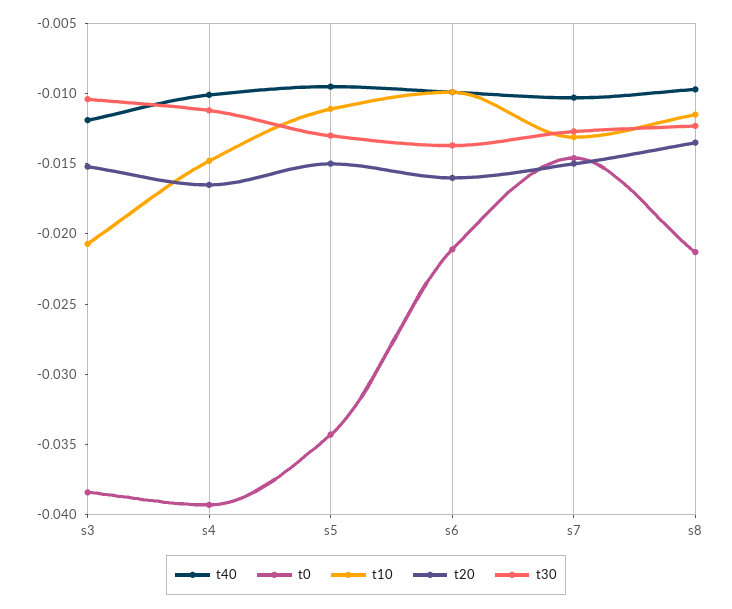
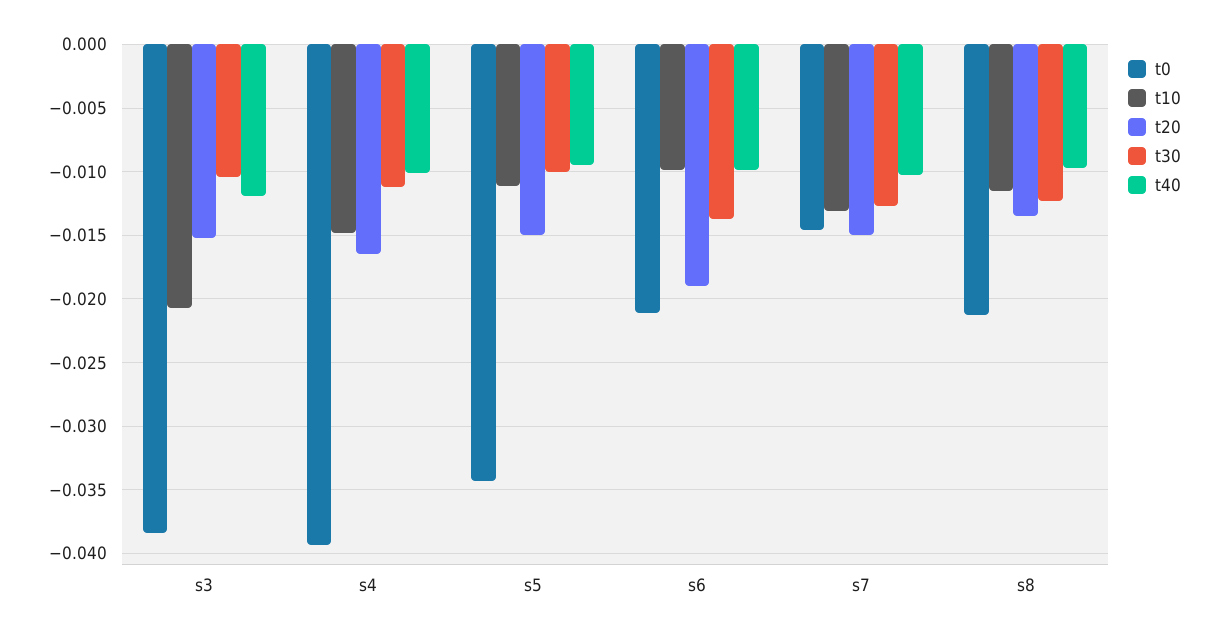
t30, s5: -0.013 -> -0.01
t20, s6: -0.016 -> -0.019

